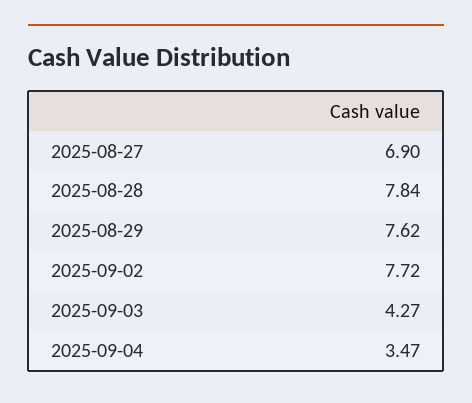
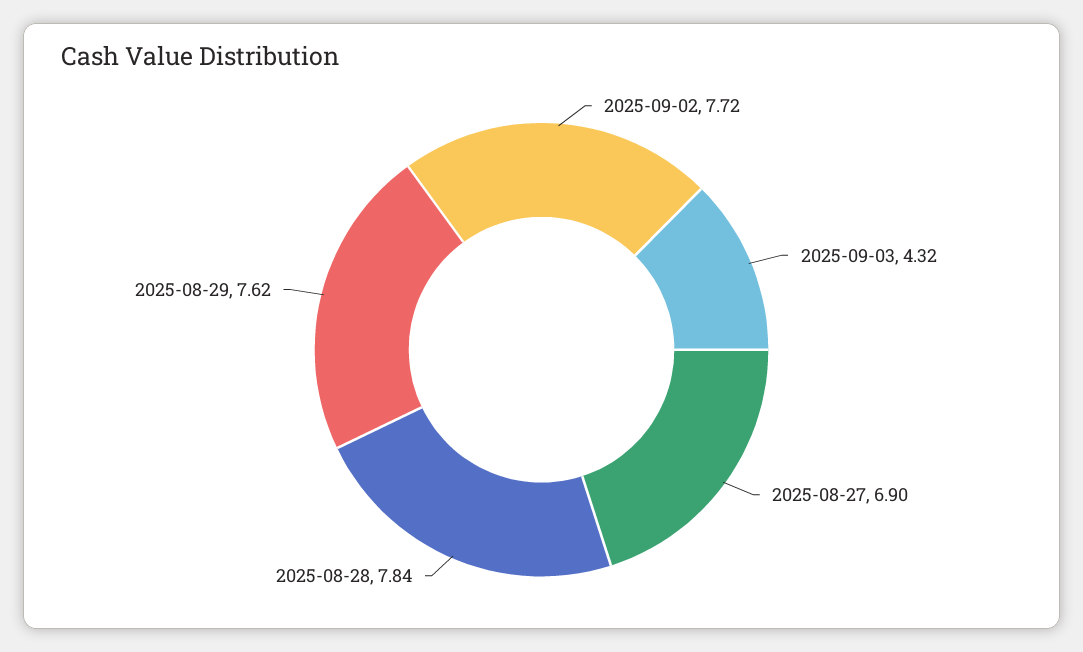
2025-09-03: 4.27 -> 4.32
2025-09-04: 3.47 -> none

